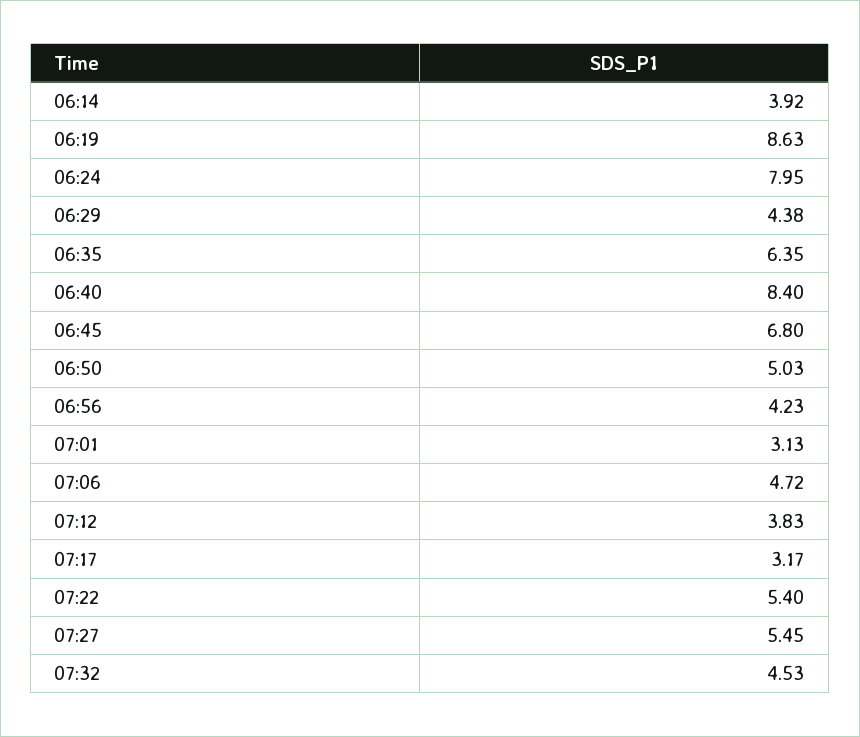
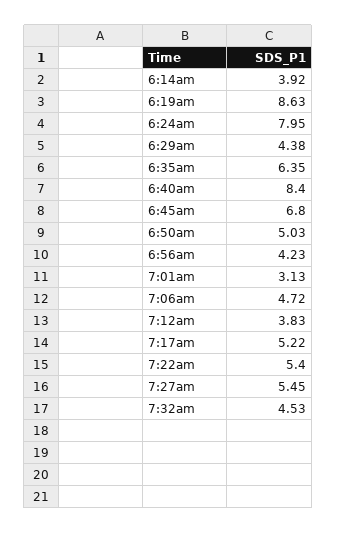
07:17: 3.17 -> 5.22

